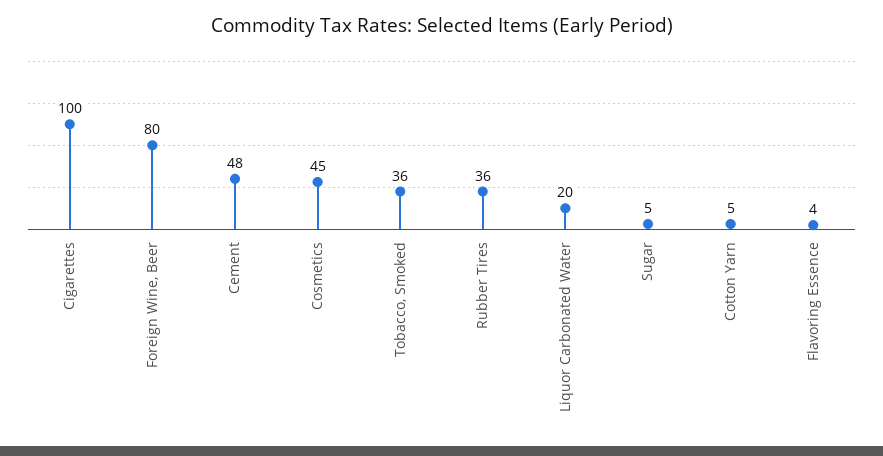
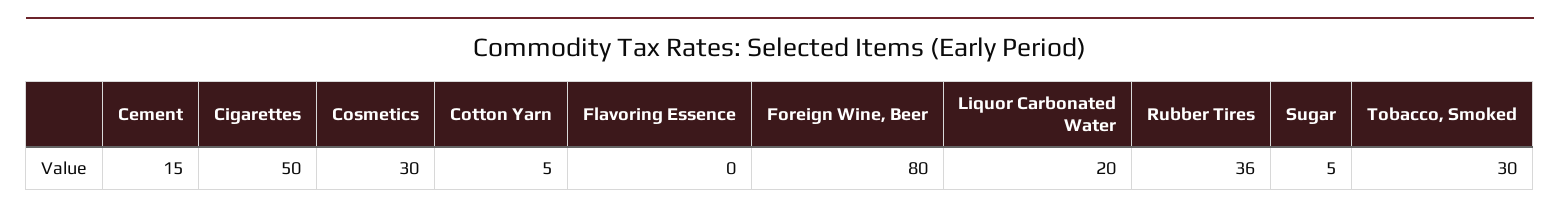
Cigarettes: 100 -> 50
Cement: 48 -> 15
Cosmetics: 45 -> 30
Tobacco, Smoked: 36 -> 30
Flavoring Essence: 4 -> 0

